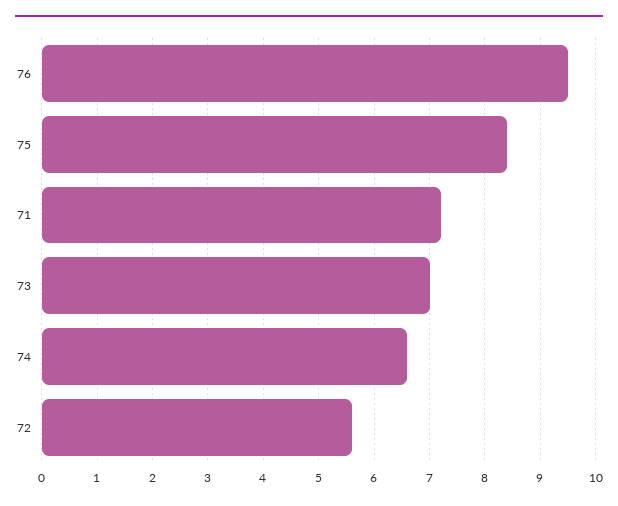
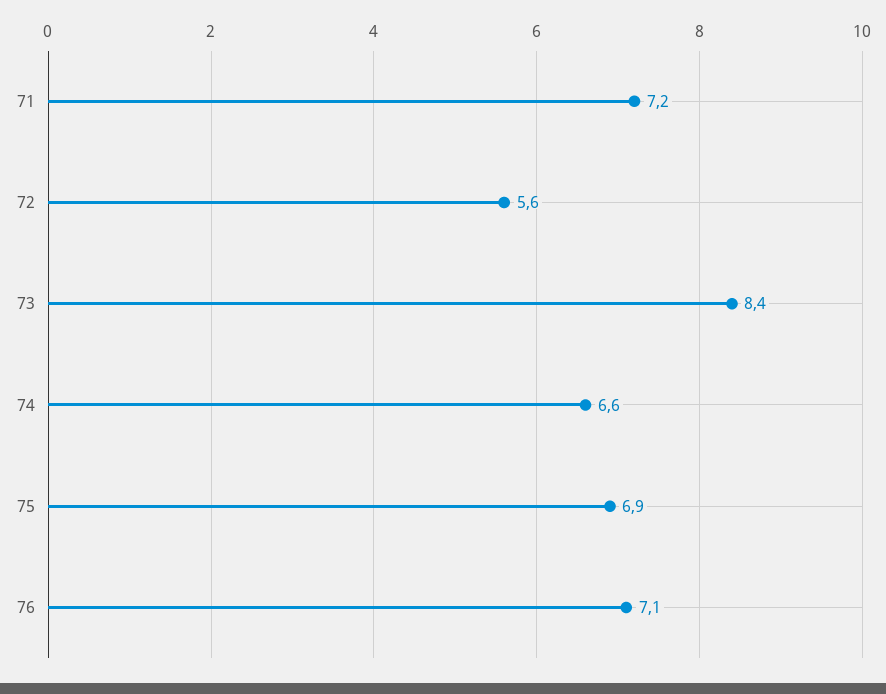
76: 9.5 -> 7.1
75: 8.5 -> 6.9
73: 7 -> 8.4

